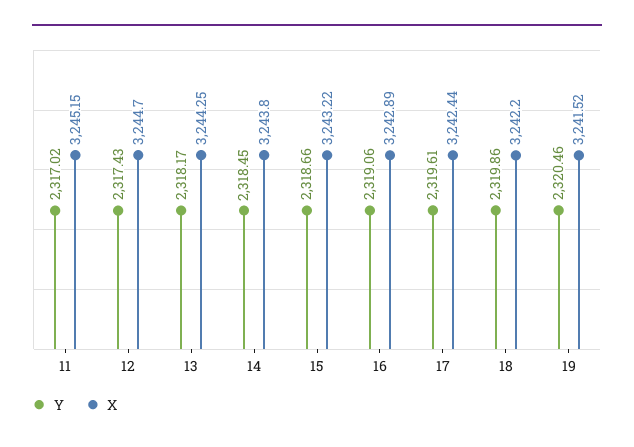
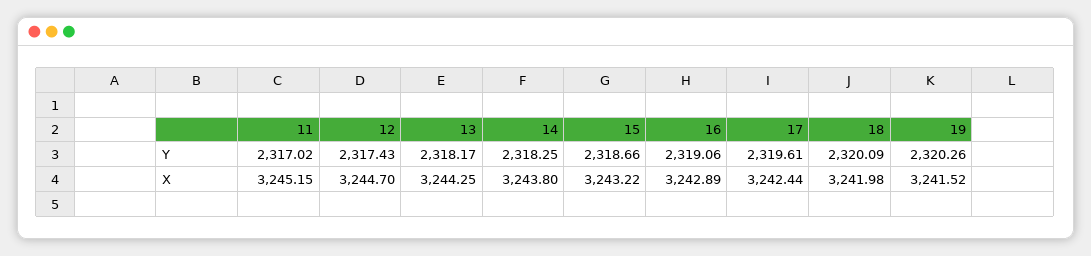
Y, 14: 2318.45 -> 2318.25
Y, 18: 2319.86 -> 2320.09
X, 18: 3242.2 -> 3241.98
Y, 19: 2320.46 -> 2320.26

